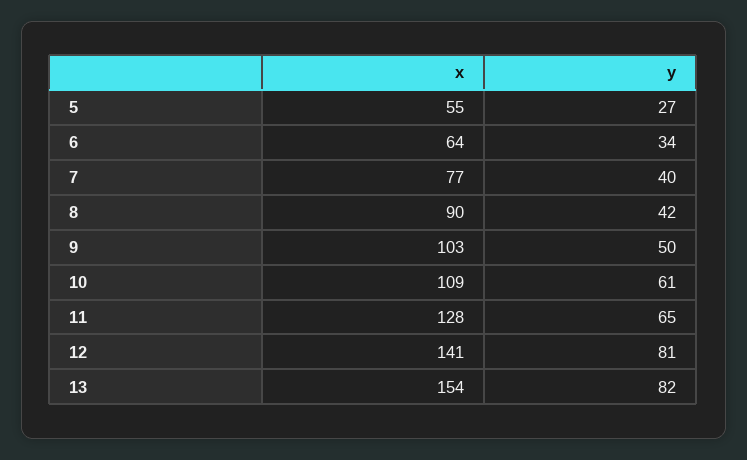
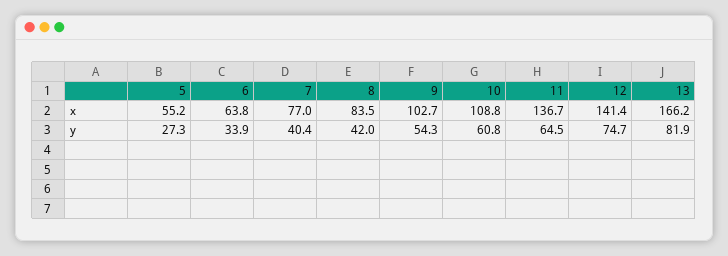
x, 8: 90 -> 83.5
y, 9: 50 -> 54.3
x, 11: 128 -> 136.7
y, 12: 81 -> 74.7
x, 13: 154 -> 166.2

